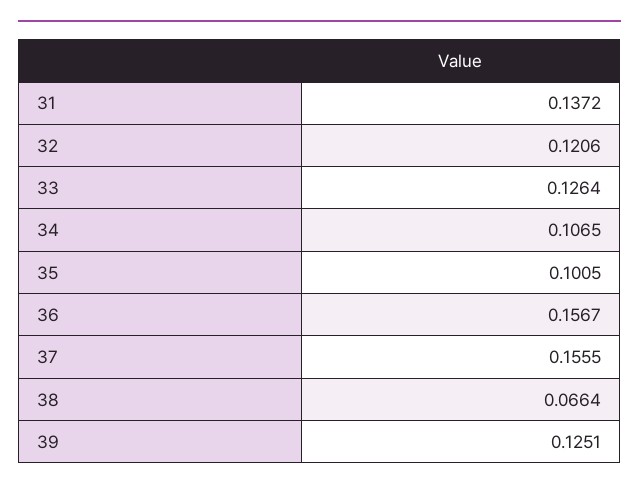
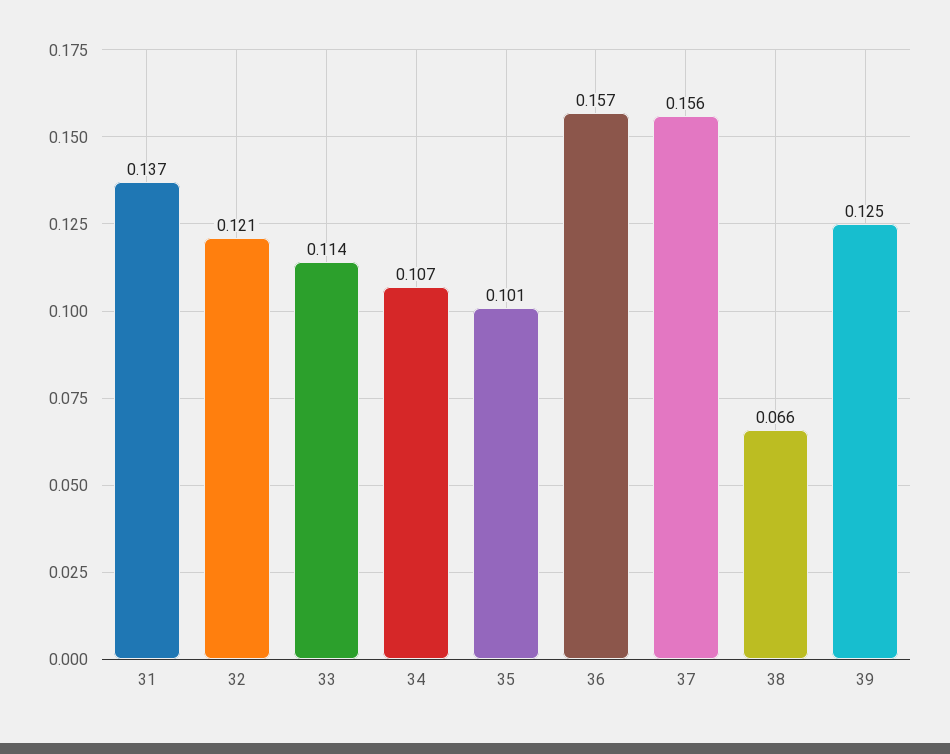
33: 0.1264 -> 0.114

